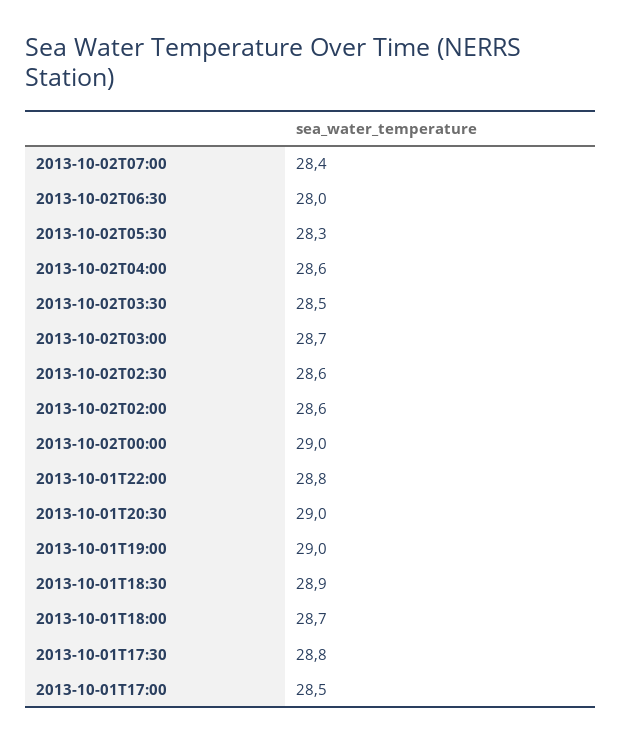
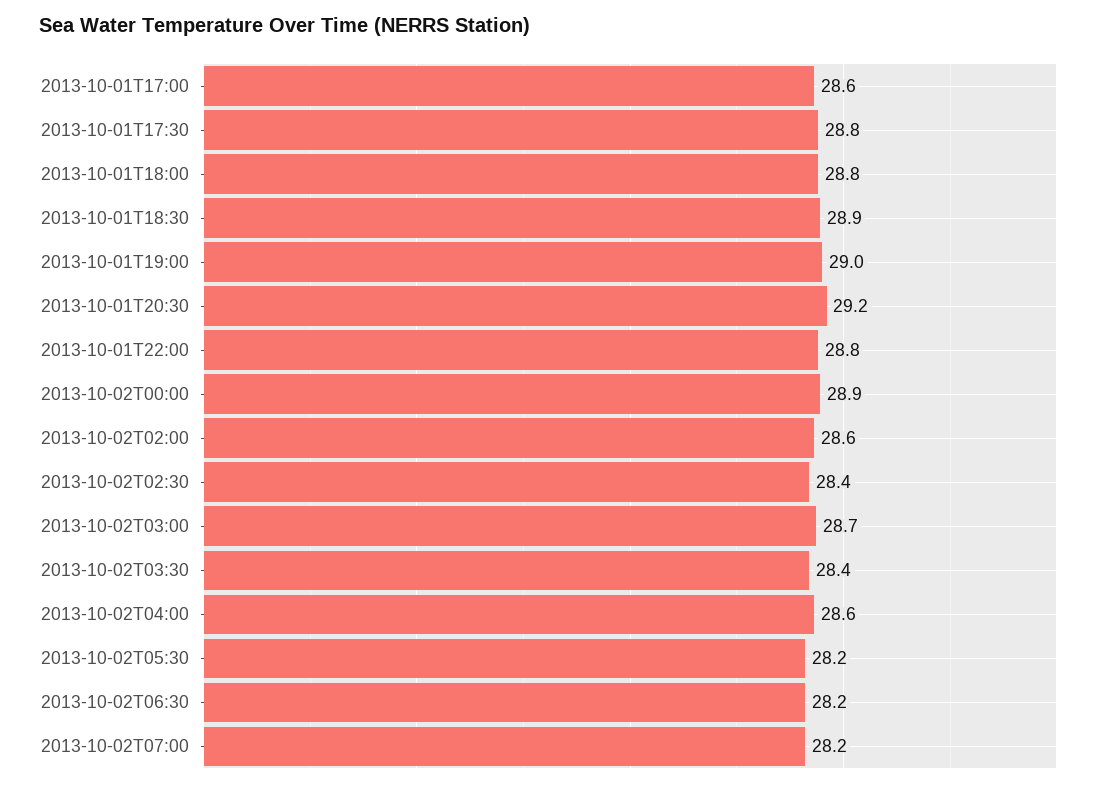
2013-10-02T07:00: 28.4 -> 28.2
2013-10-02T06:30: 28 -> 28.2
2013-10-02T05:30: 28.3 -> 28.2
2013-10-02T03:30: 28.5 -> 28.4
2013-10-02T02:30: 28.6 -> 28.4
2013-10-02T00:00: 29 -> 28.9
2013-10-01T20:30: 29 -> 29.2
2013-10-01T18:00: 28.7 -> 28.8
2013-10-01T17:00: 28.5 -> 28.6

